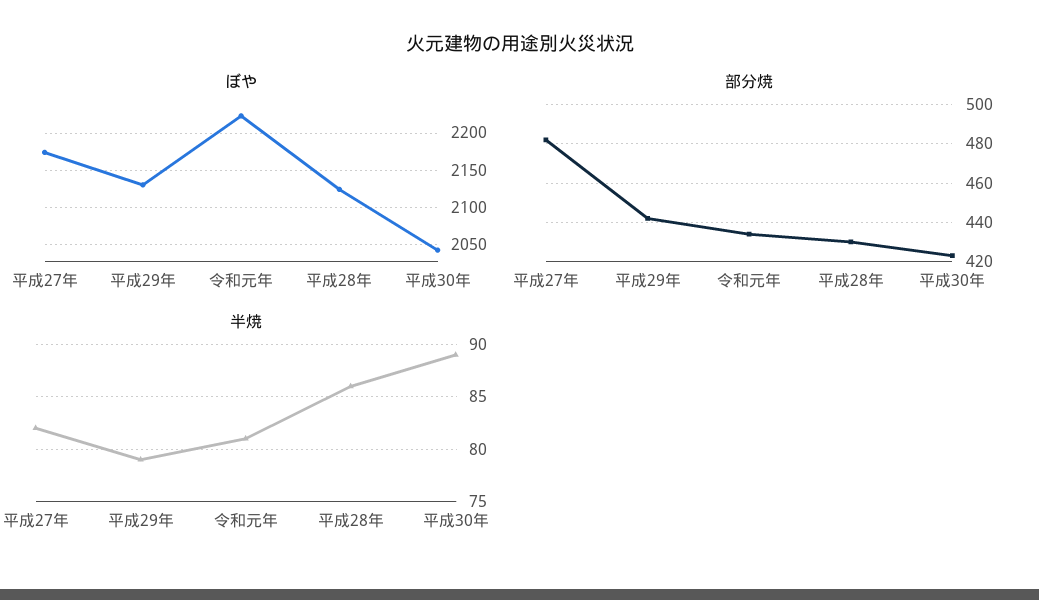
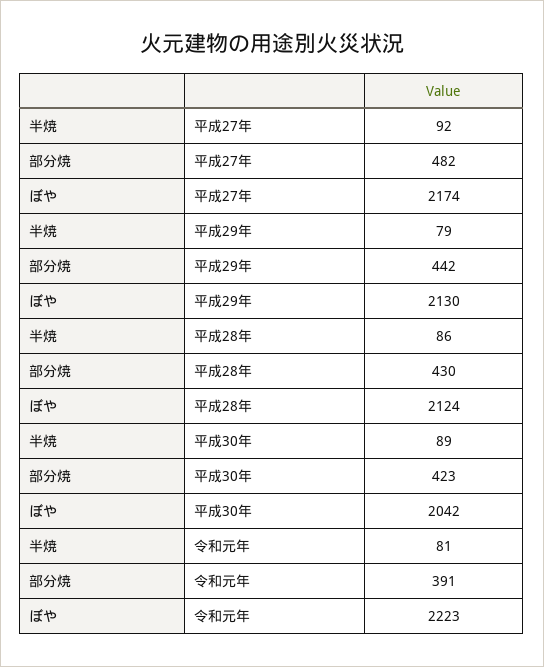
部分焼, 令和元年: 435 -> 391
半焼, 平成27年: 82 -> 92

